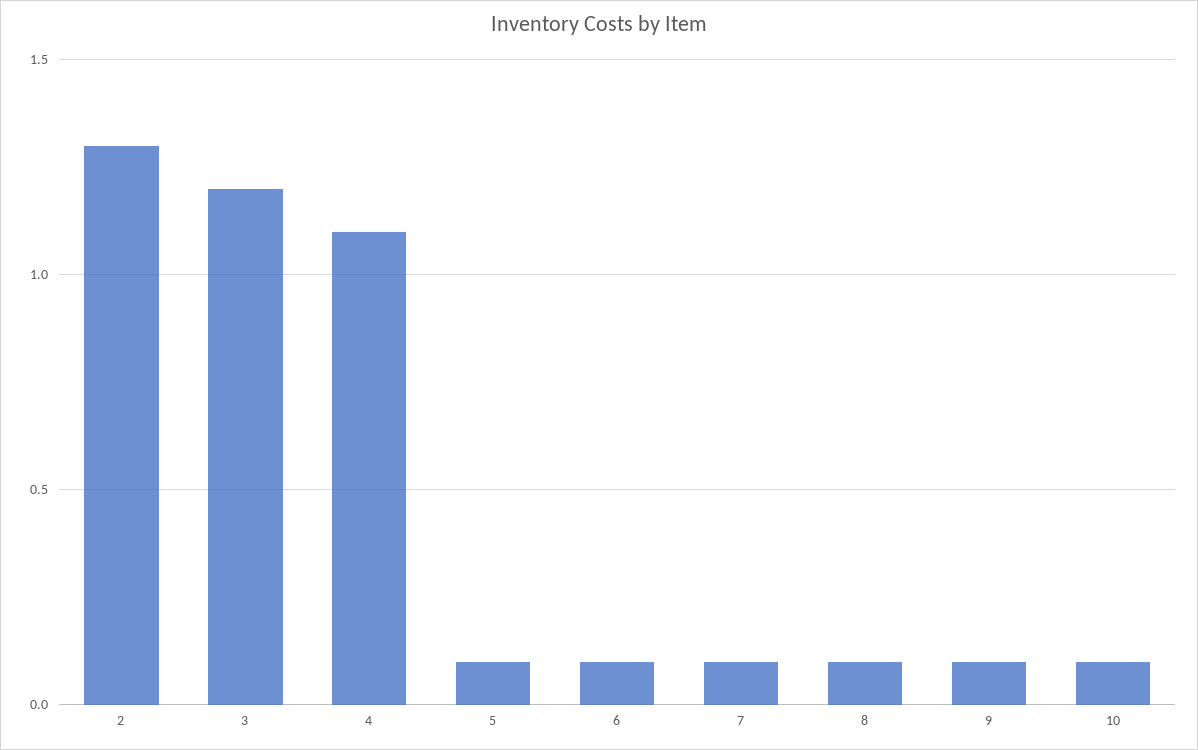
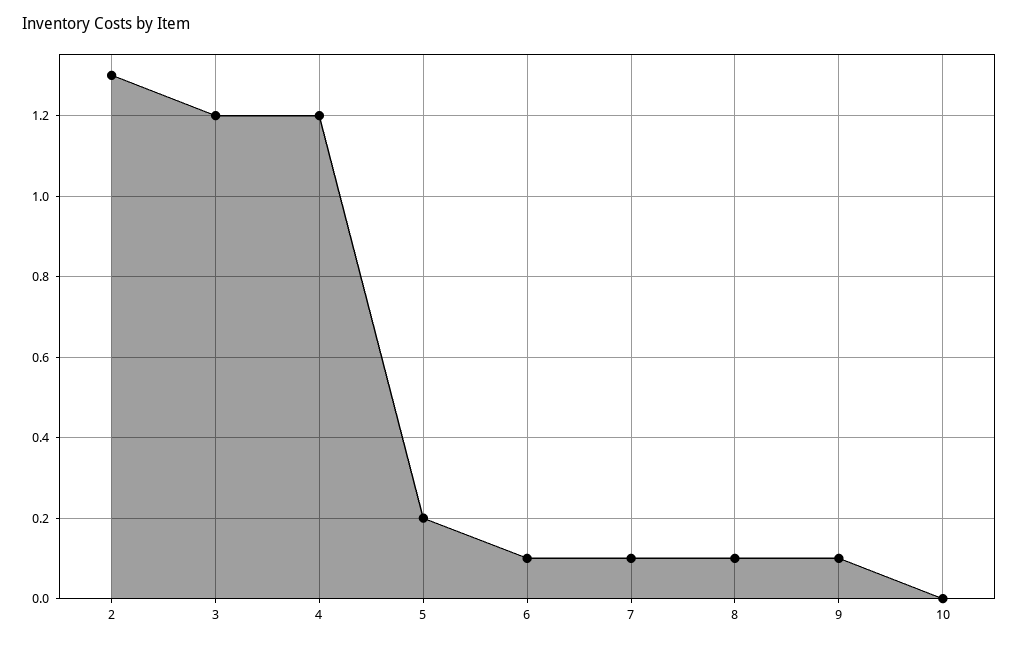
4: 1.1 -> 1.2
5: 0.1 -> 0.2
10: 0.1 -> 0

